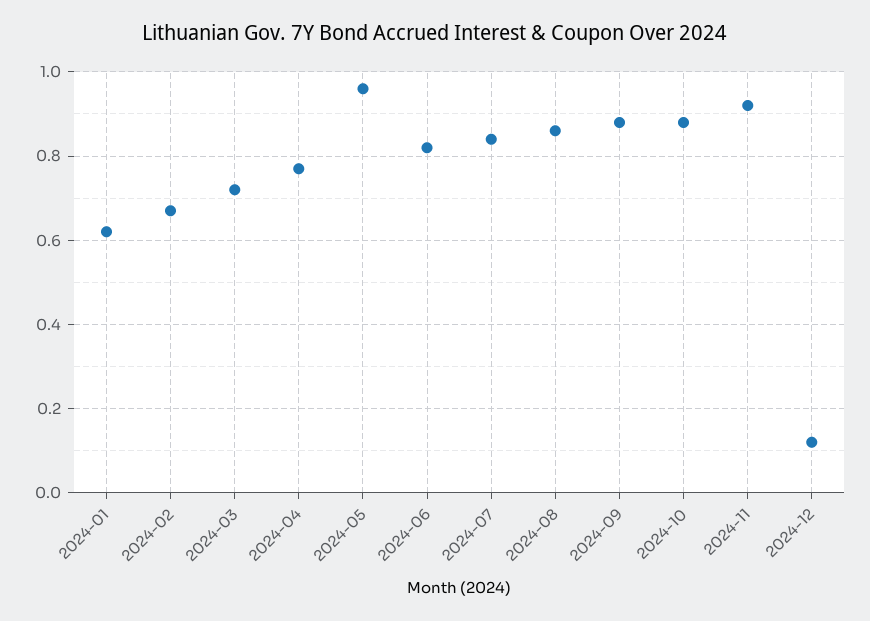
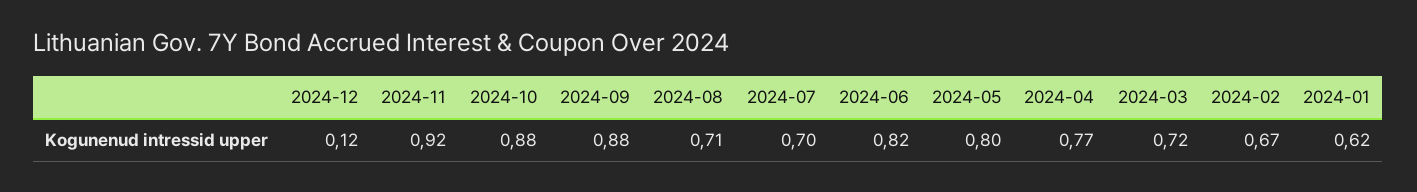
2024-05: 0.95 -> 0.8
2024-07: 0.85 -> 0.7
2024-08: 0.85 -> 0.71

